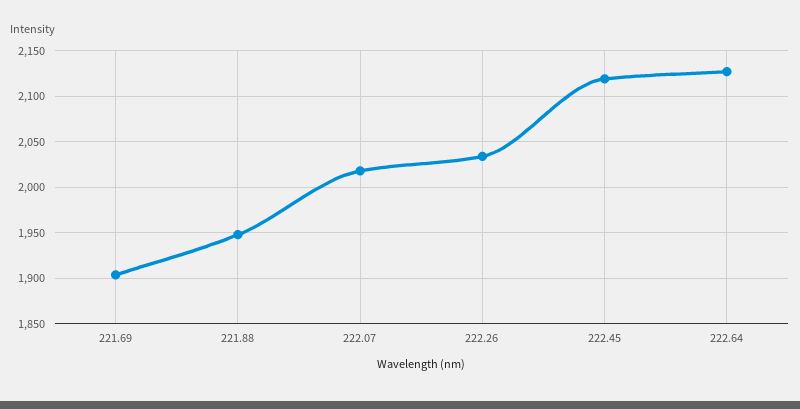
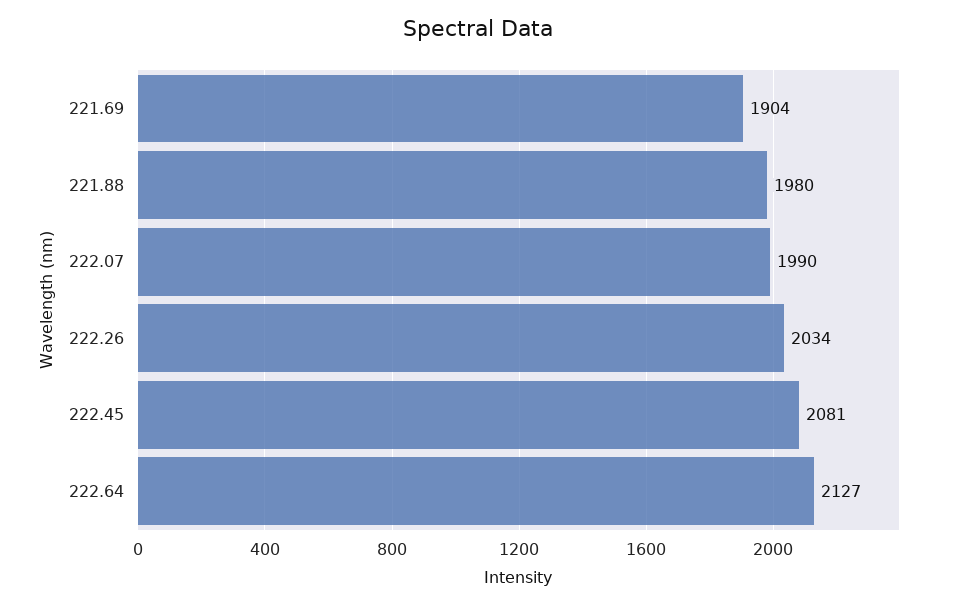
221.88: 1950 -> 1980
222.07: 2020 -> 1990
222.45: 2120 -> 2081

